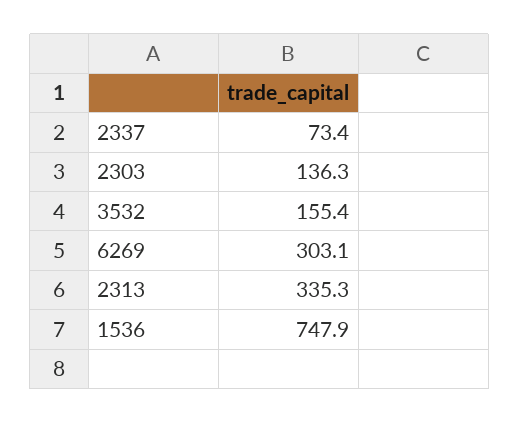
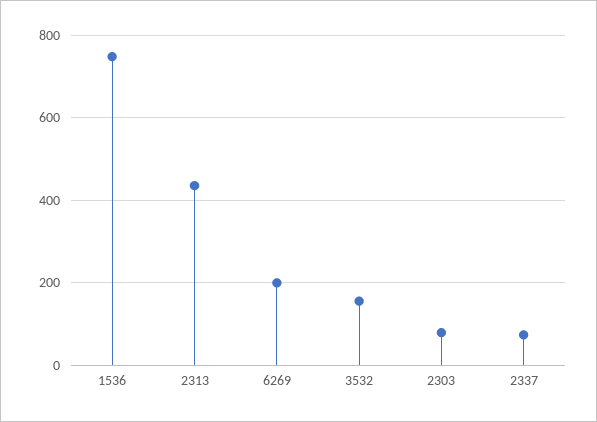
2303: 136.3 -> 80
6269: 303.1 -> 200
2313: 335.3 -> 440

